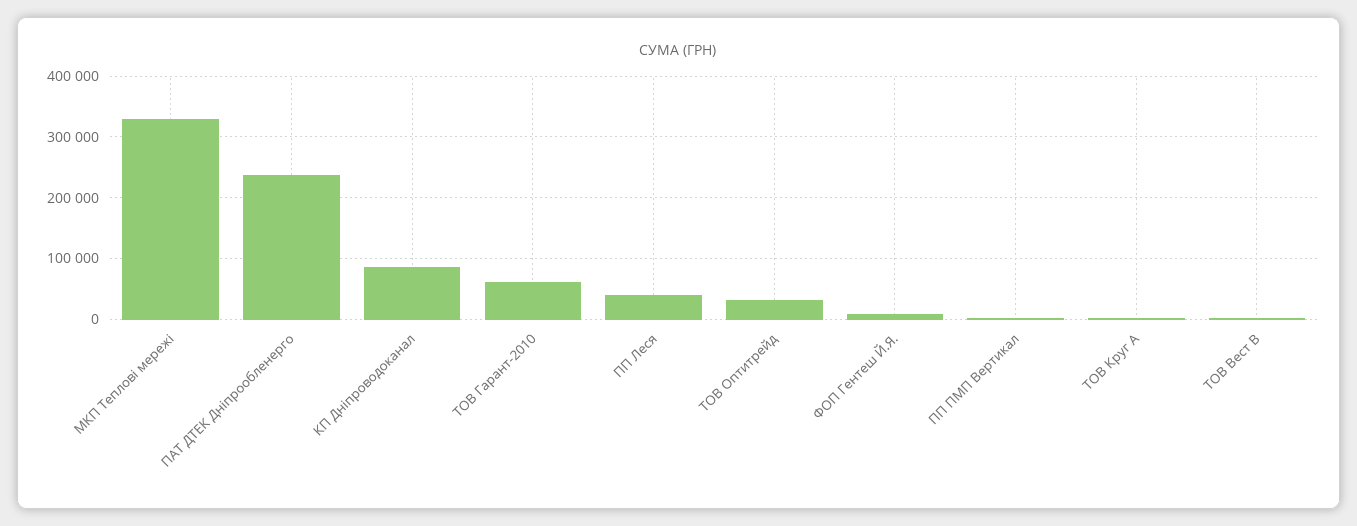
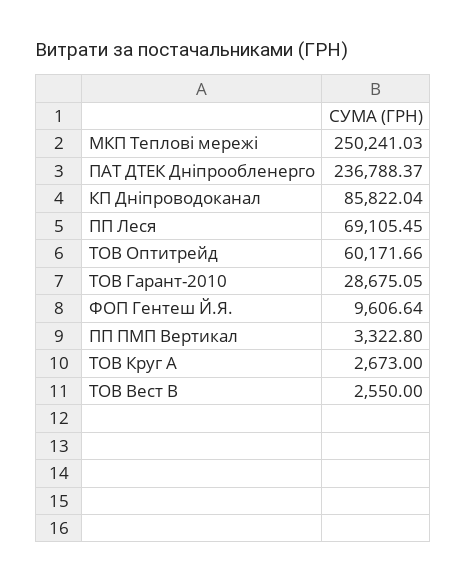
МКП Теплові мережі: 330000 -> 250241.03
ТОВ Гарант-2010: 60000 -> 28675.05
ПП Леся: 40000 -> 69105.45
ТОВ Оптитрейд: 30000 -> 60171.66

